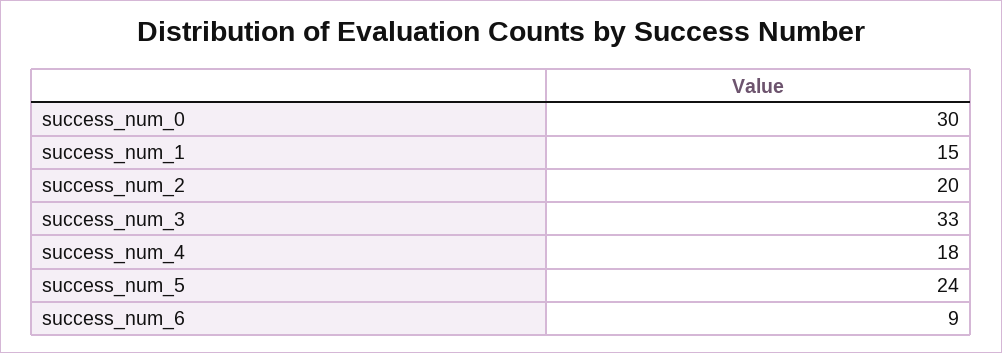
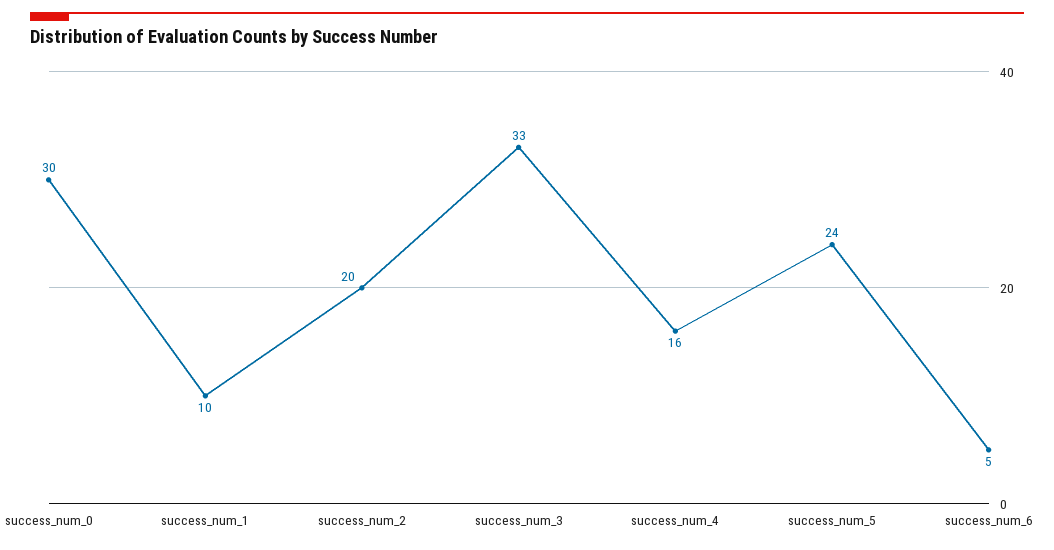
success_num_1: 15 -> 10
success_num_4: 18 -> 16
success_num_6: 9 -> 5

